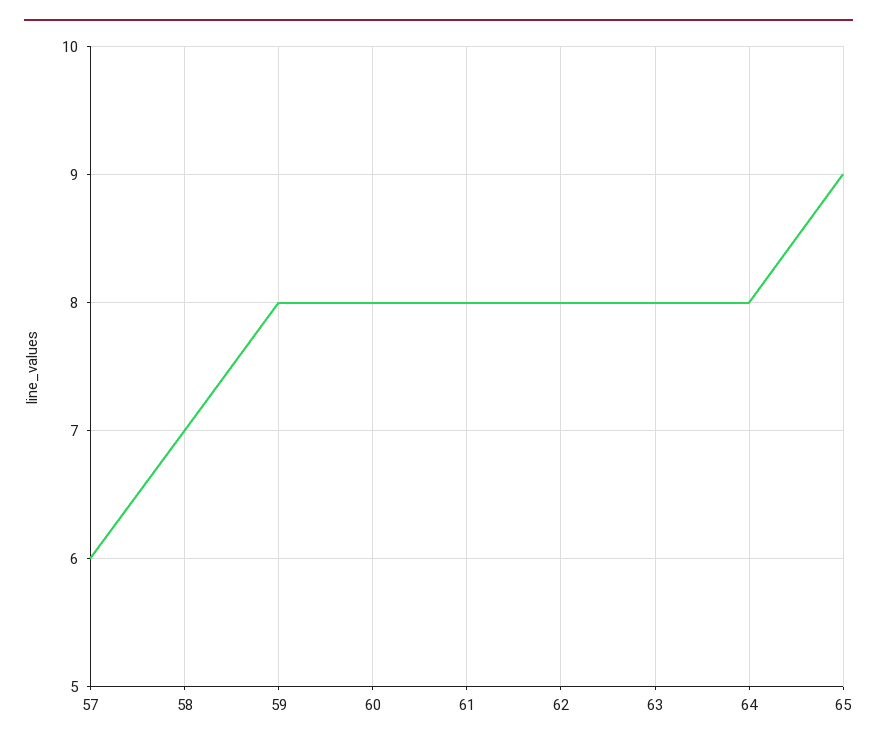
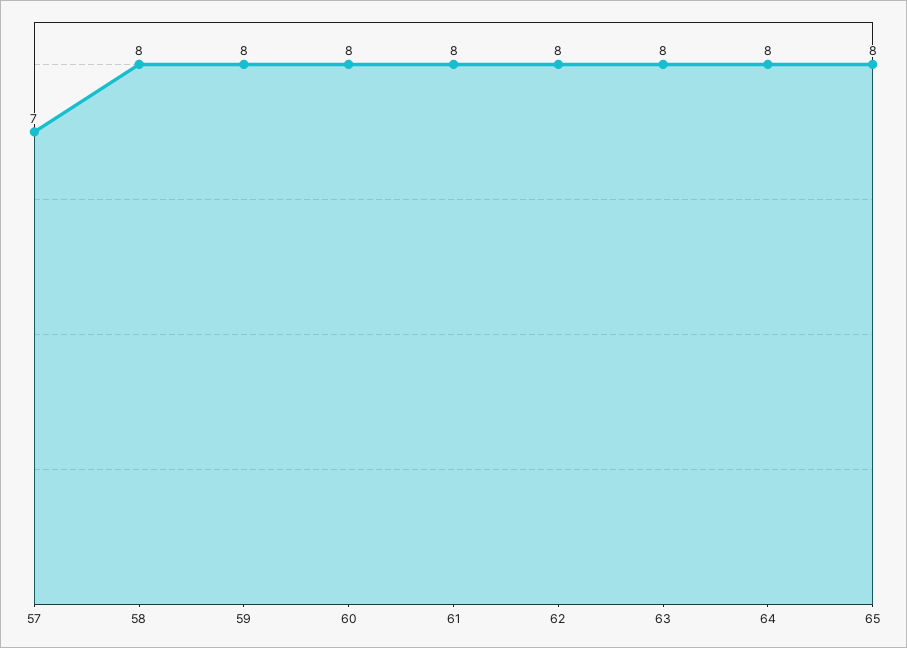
57: 6 -> 7
58: 7 -> 8
65: 9 -> 8

